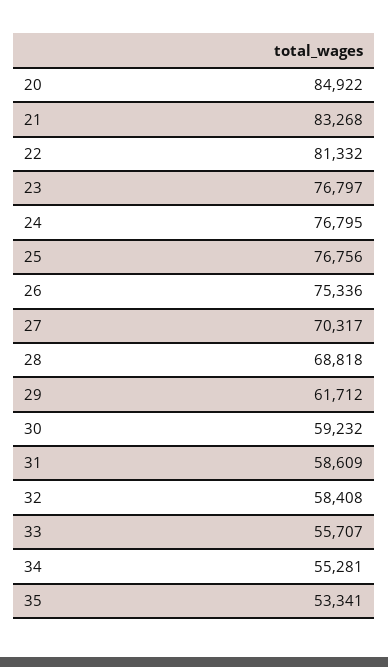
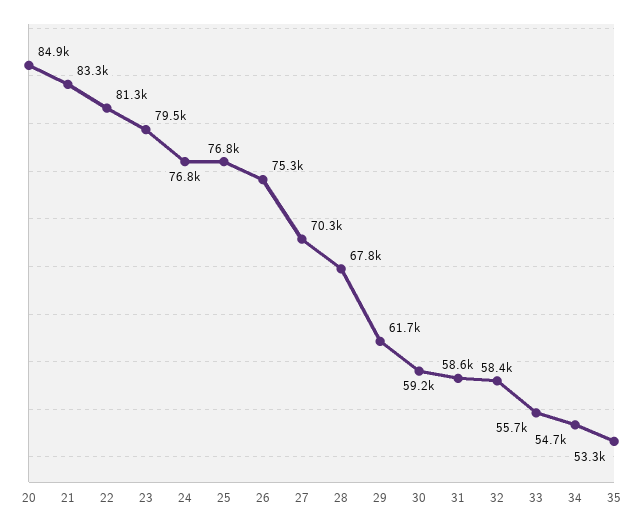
23: 76797 -> 79500
28: 68818 -> 67800
34: 55281 -> 54700

